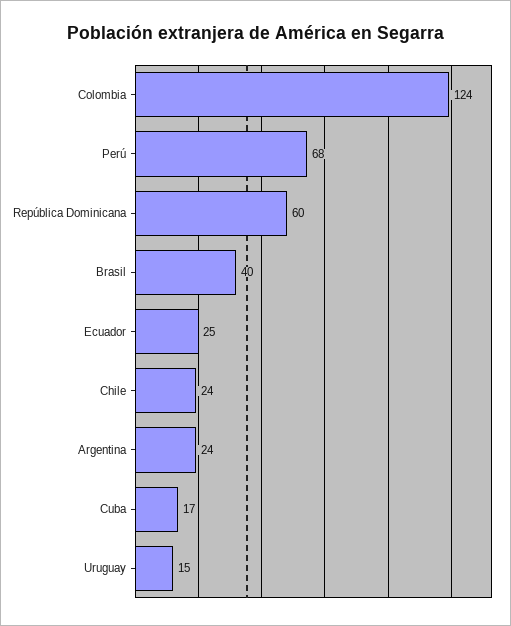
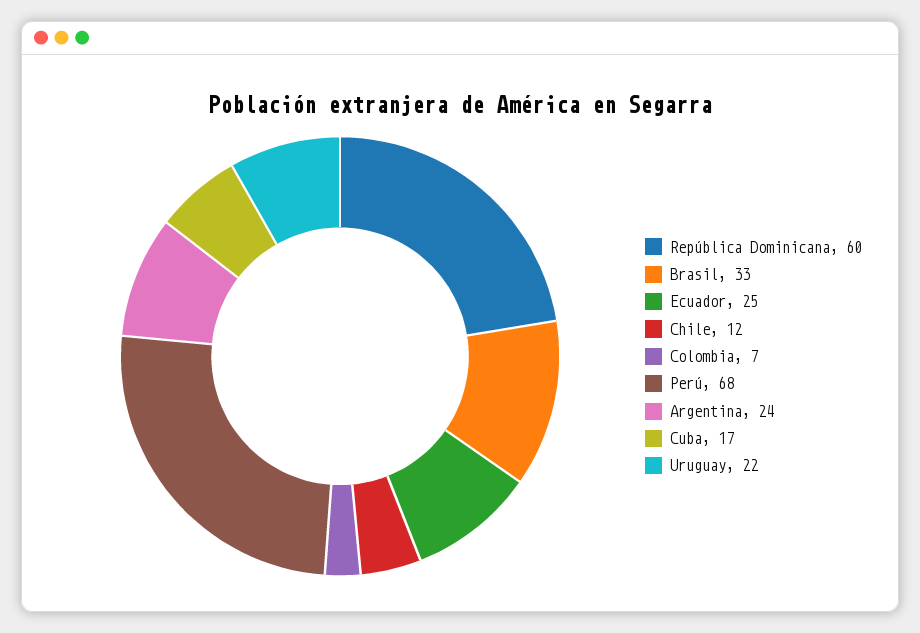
Colombia: 124 -> 7
Brasil: 40 -> 33
Chile: 24 -> 12
Uruguay: 15 -> 22

